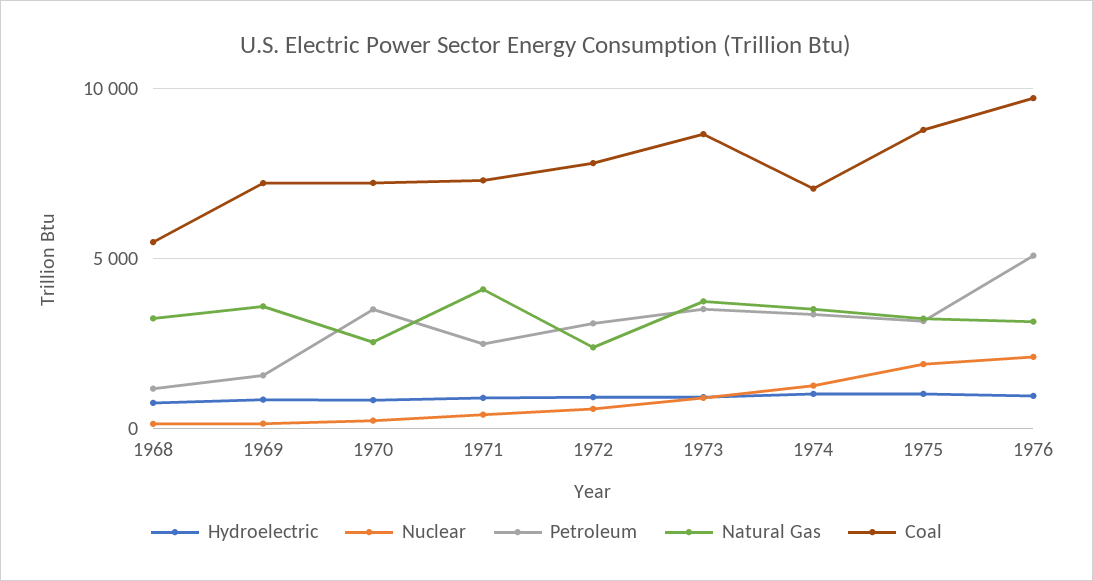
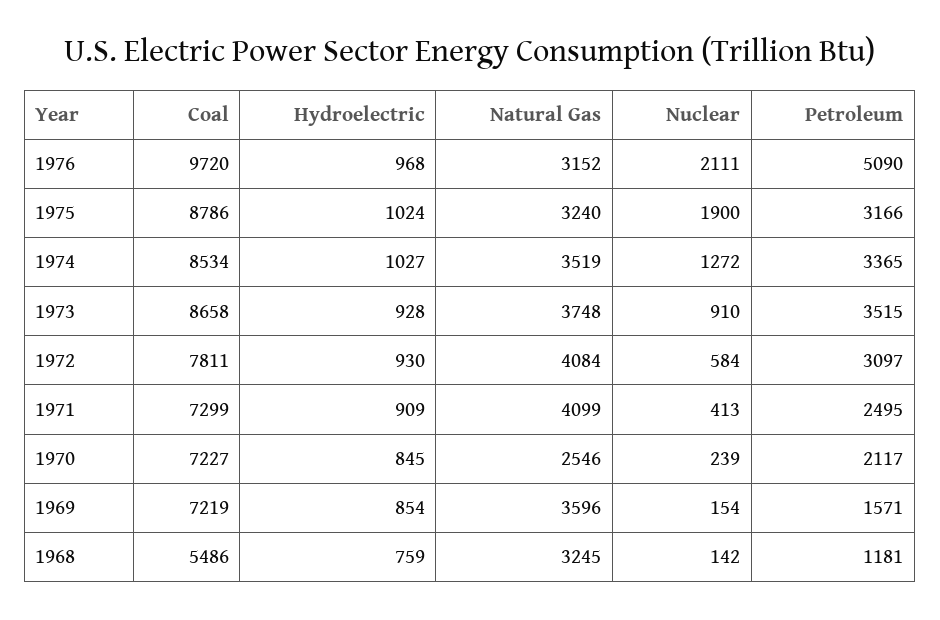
Petroleum, 1970: 3500 -> 2117
Natural Gas, 1972: 2500 -> 4084
Coal, 1974: 7000 -> 8534

